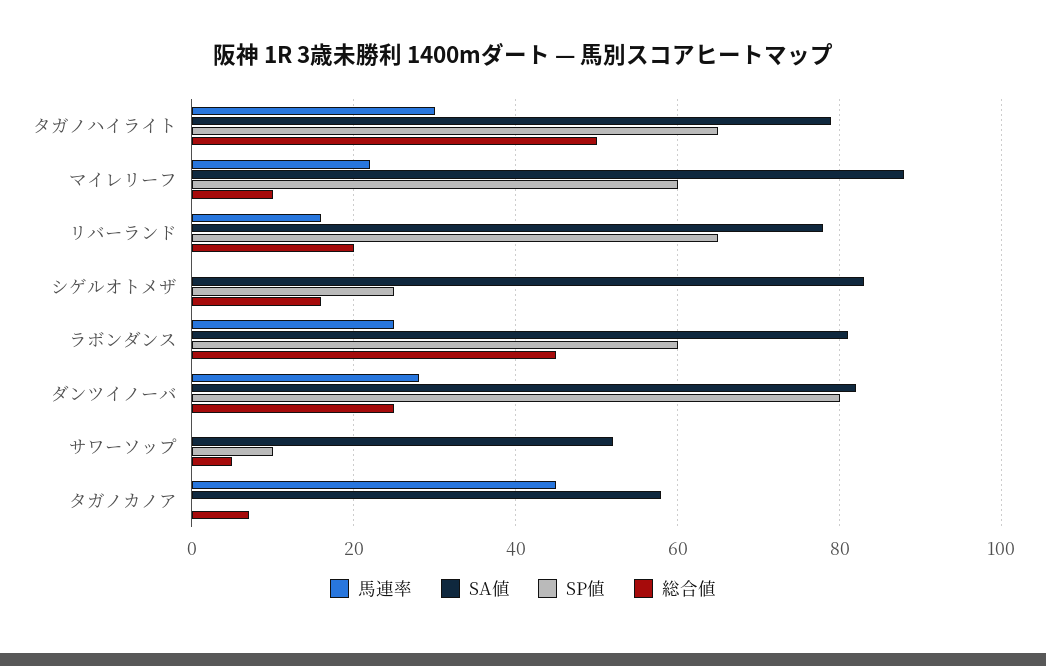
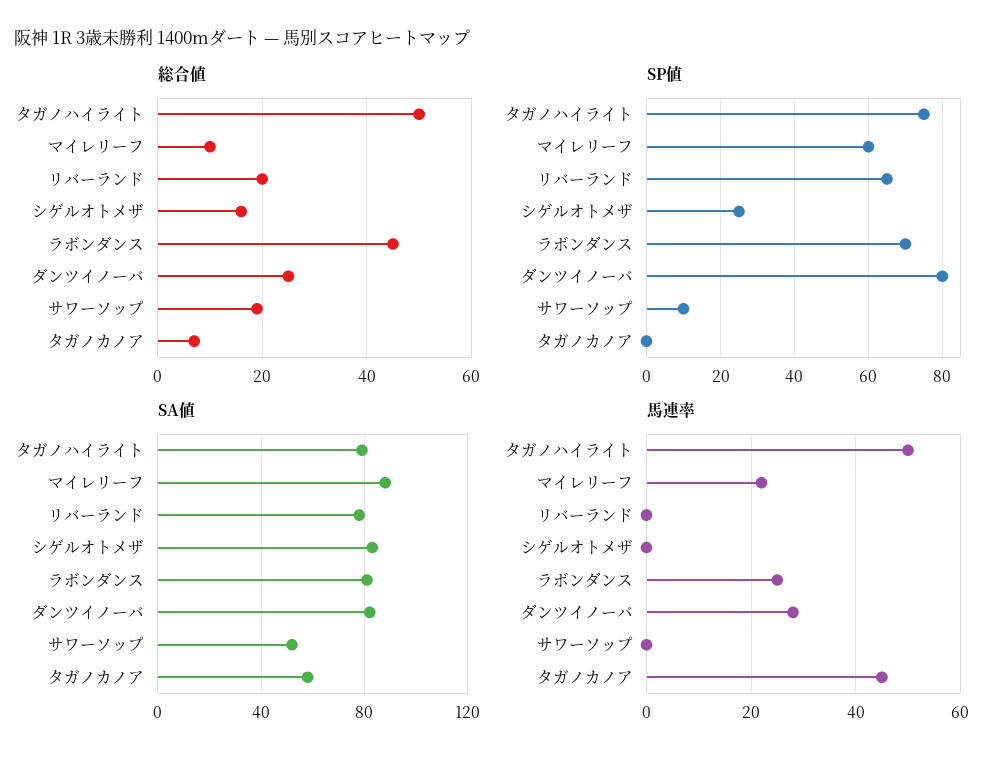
馬連率, タガノハイライト: 30 -> 50
SP値, タガノハイライト: 65 -> 75
馬連率, リバーランド: 15 -> 0
SP値, ラボンダンス: 60 -> 70
総合値, サワーソップ: 5 -> 20

